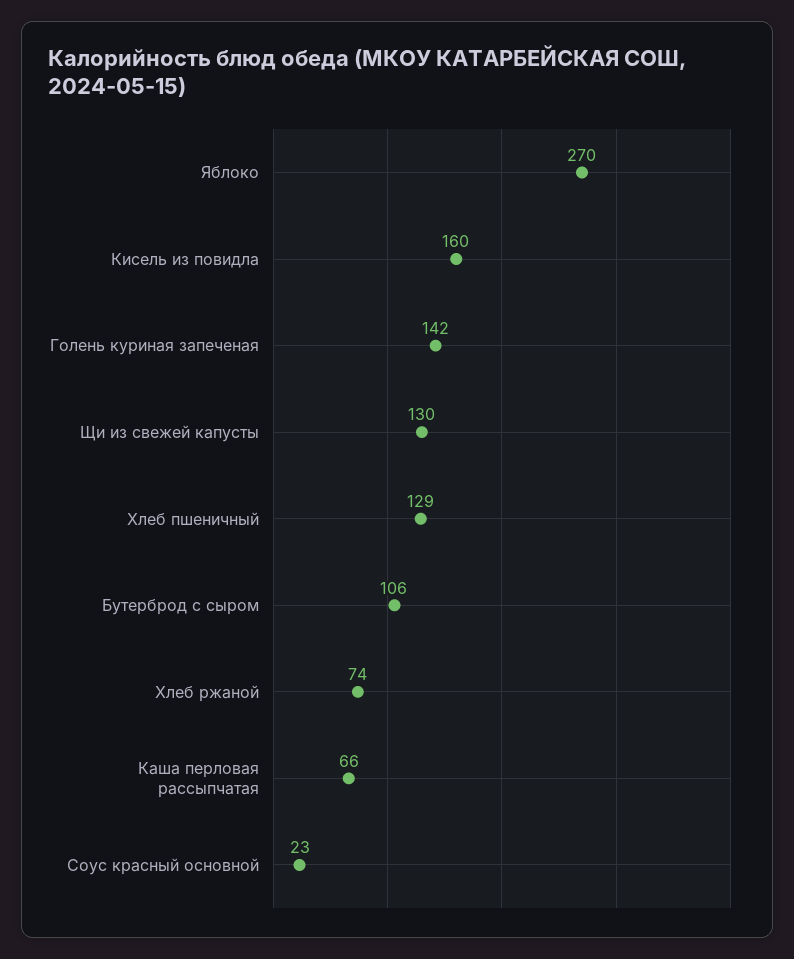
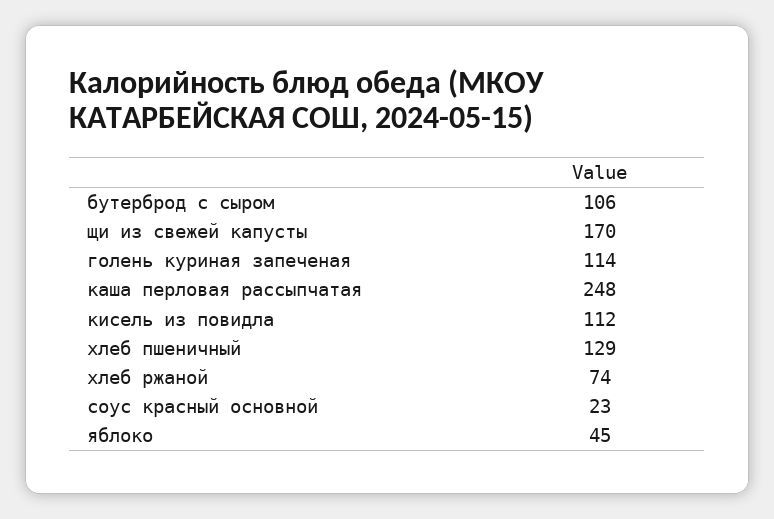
Яблоко: 270 -> 45
Кисель из повидла: 160 -> 112
Голень куриная запеченая: 142 -> 114
Щи из свежей капусты: 130 -> 170
Каша перловая рассыпчатая: 66 -> 248

